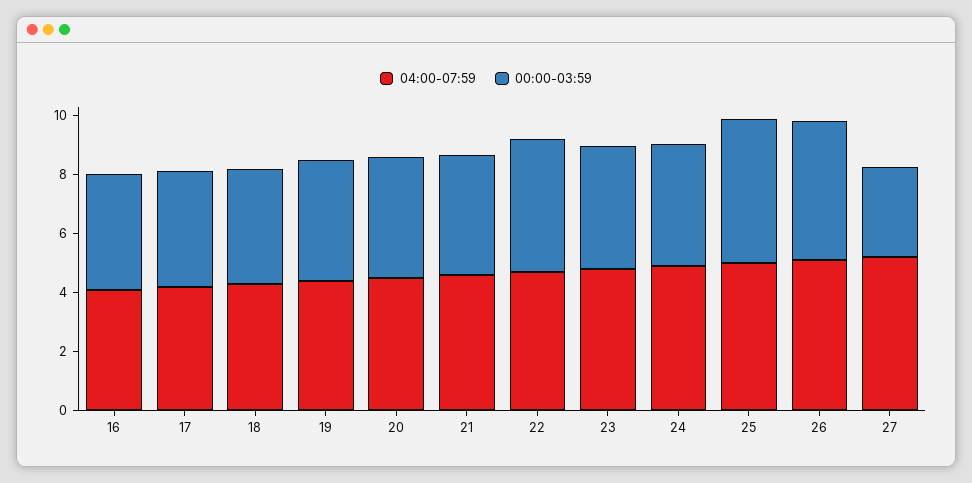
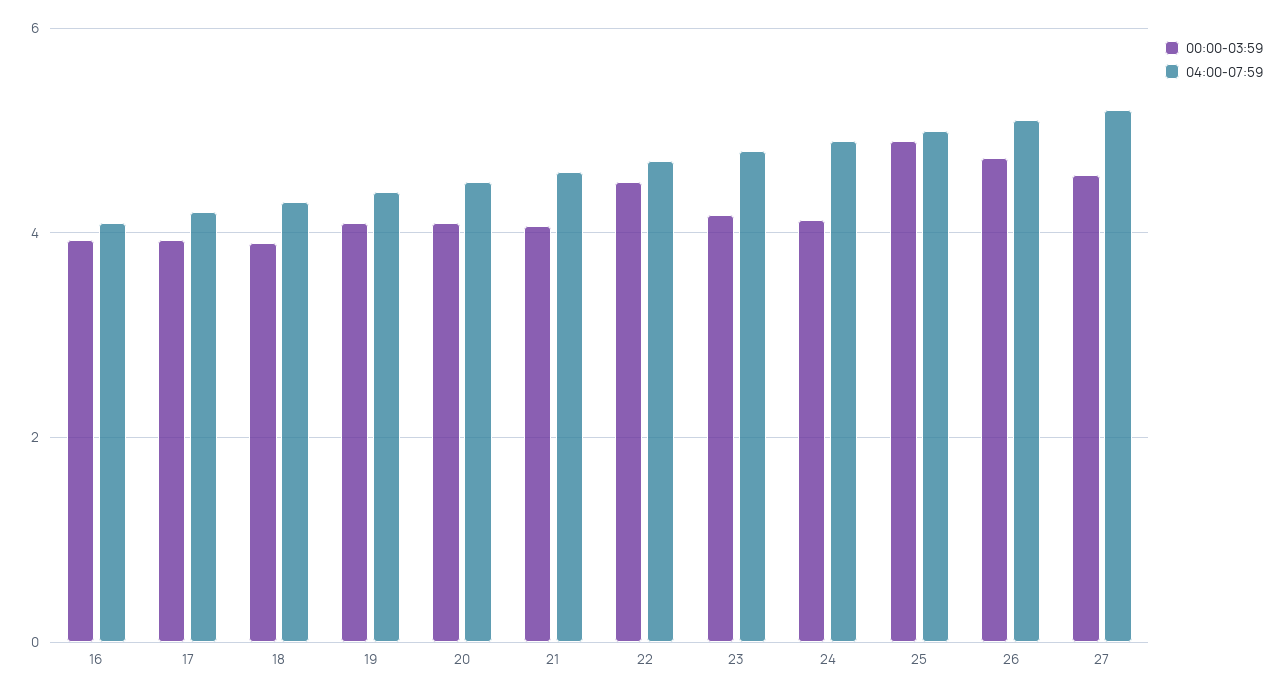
00:00-03:59, 27: 3 -> 4.6

